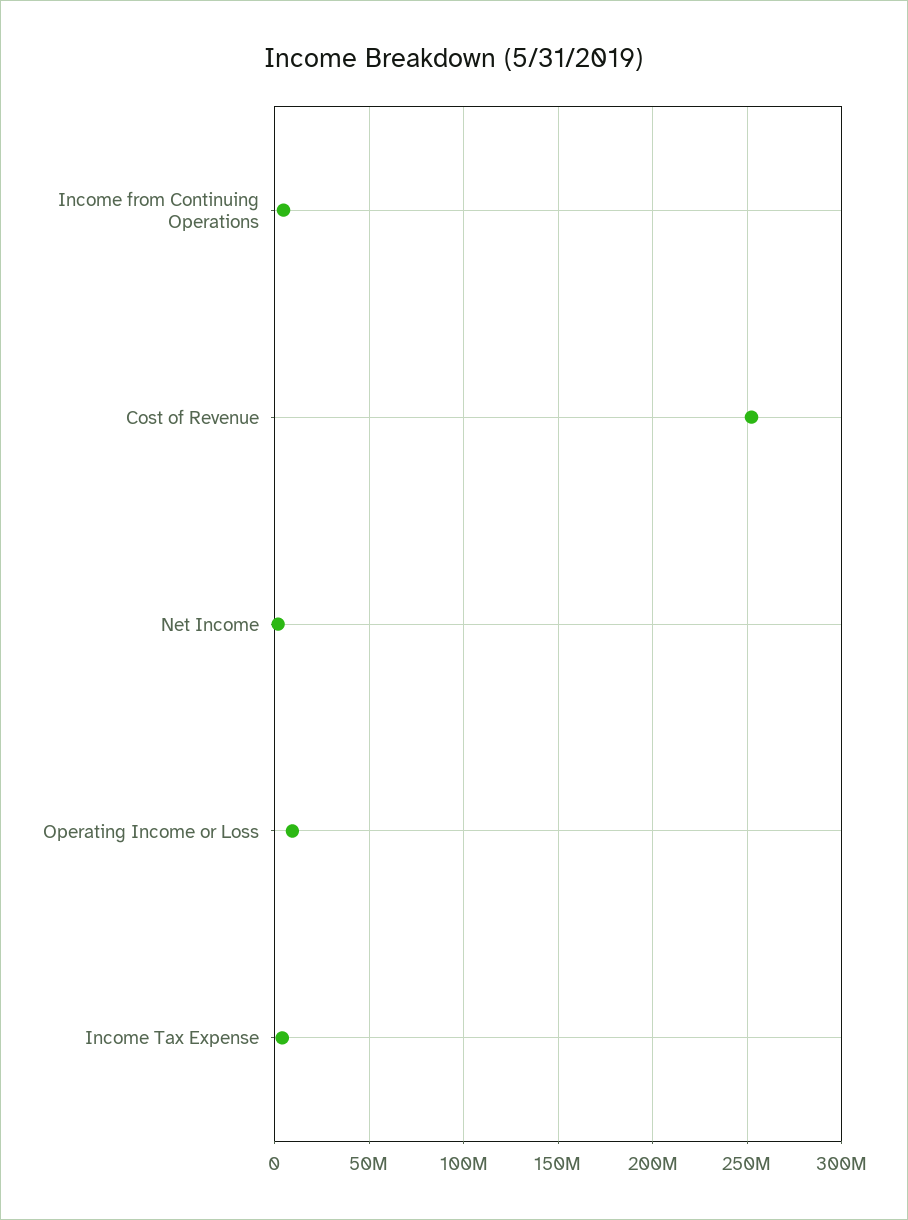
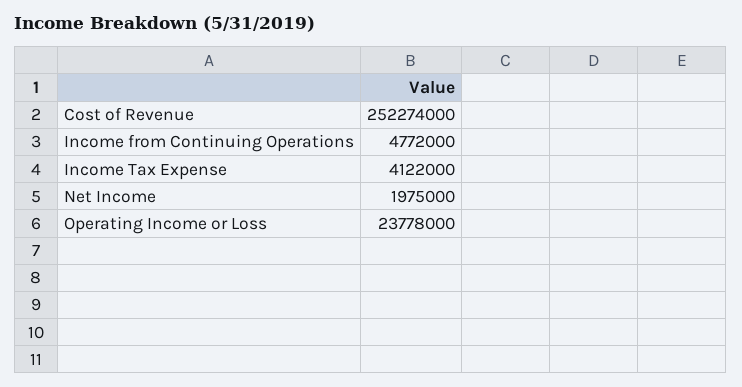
Operating Income or Loss: 10000000 -> 23778000

